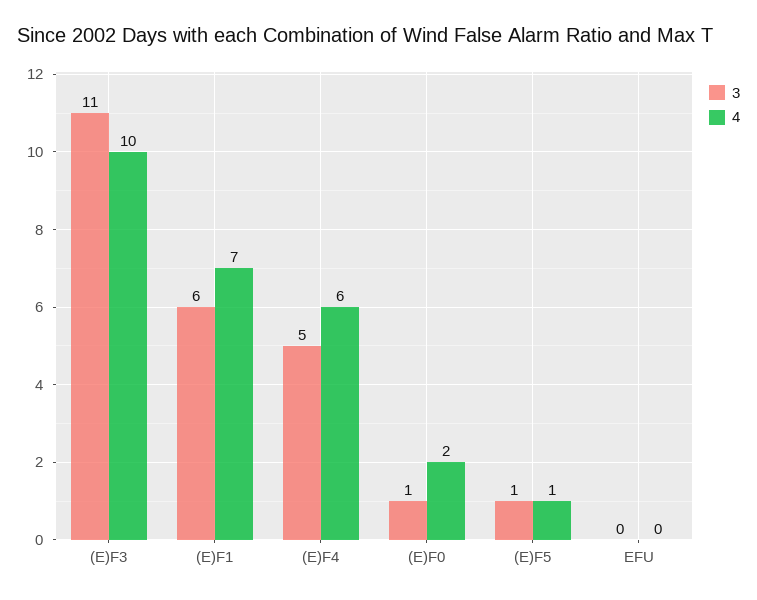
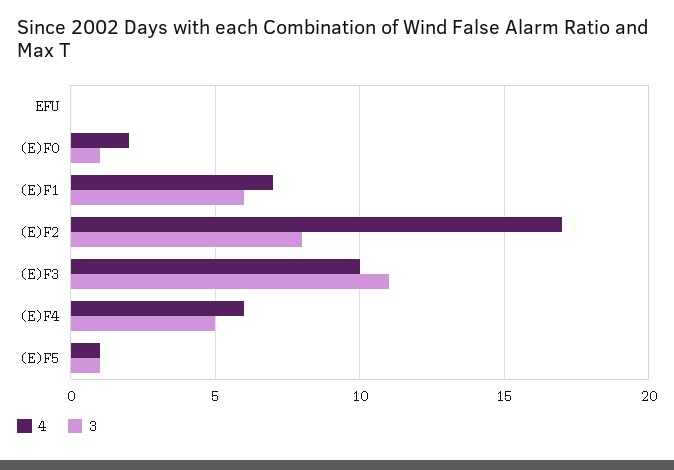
4, (E)F2: none -> 17
3, (E)F2: none -> 8

